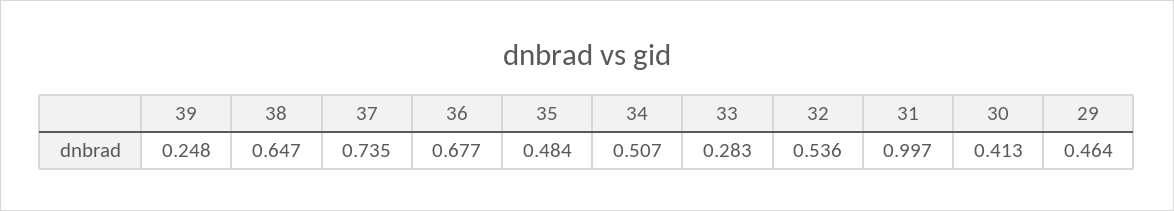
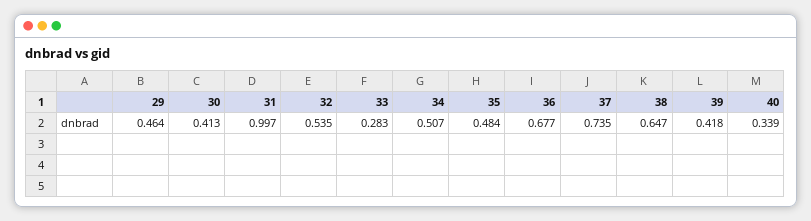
39: 0.248 -> 0.418
32: 0.536 -> 0.535
40: none -> 0.339

